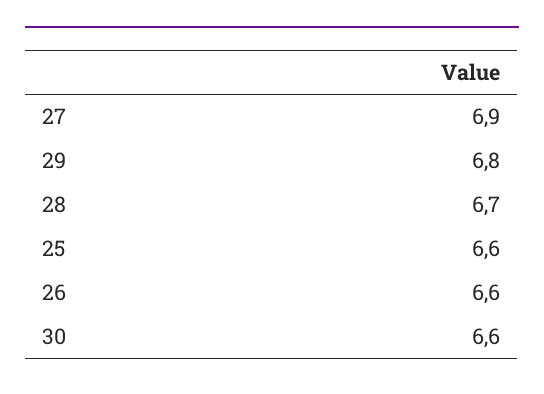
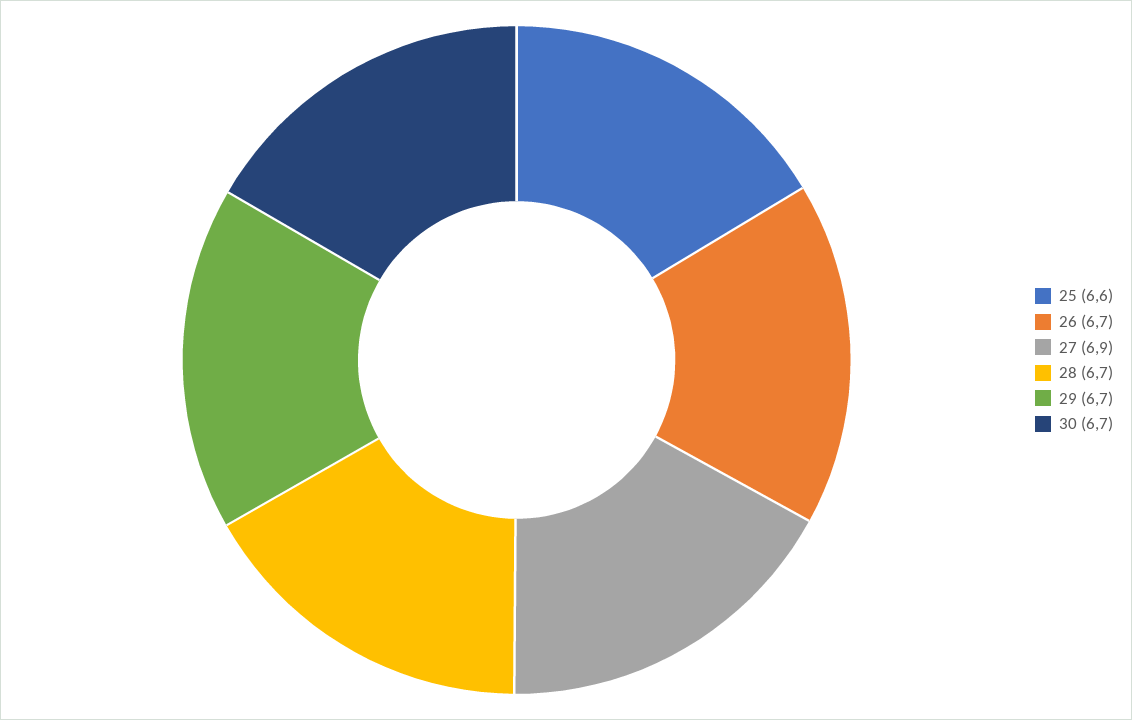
29: 6.8 -> 6.7
26: 6.6 -> 6.7
30: 6.6 -> 6.7

